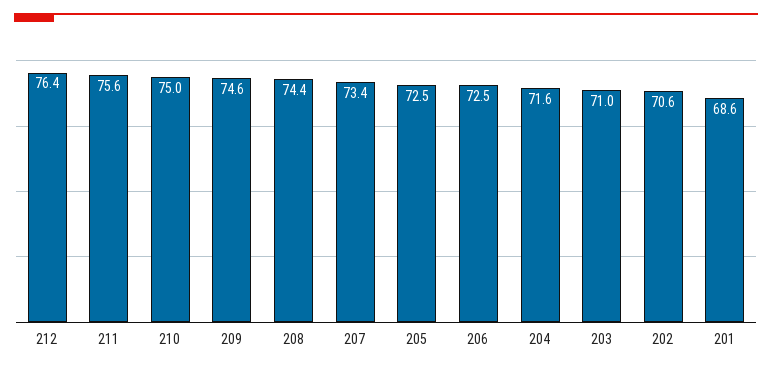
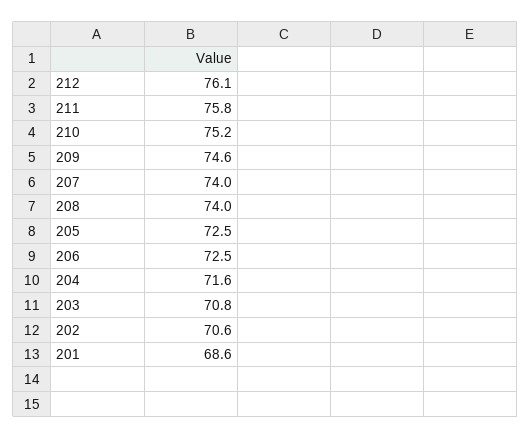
212: 76.4 -> 76.1
211: 75.6 -> 75.8
210: 75 -> 75.2
208: 74.4 -> 74
207: 73.4 -> 74
203: 71 -> 70.8

